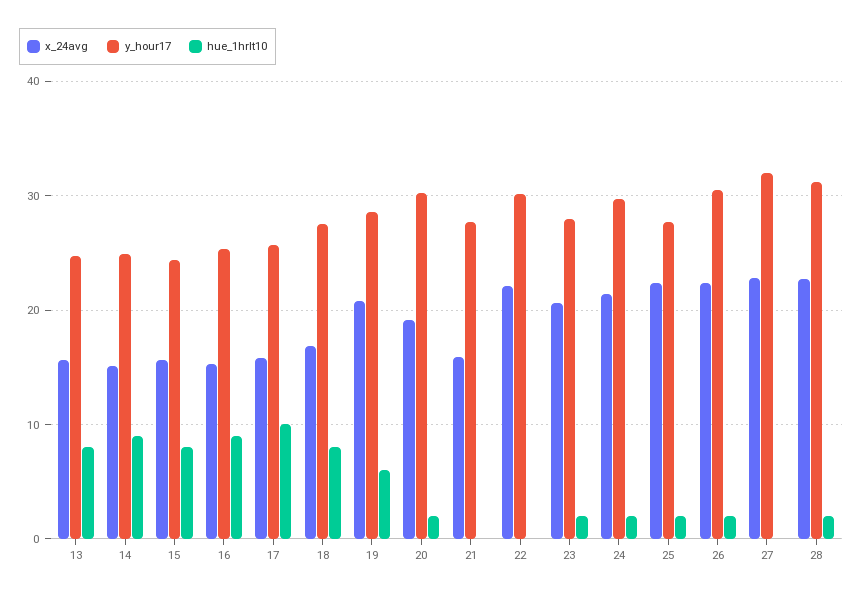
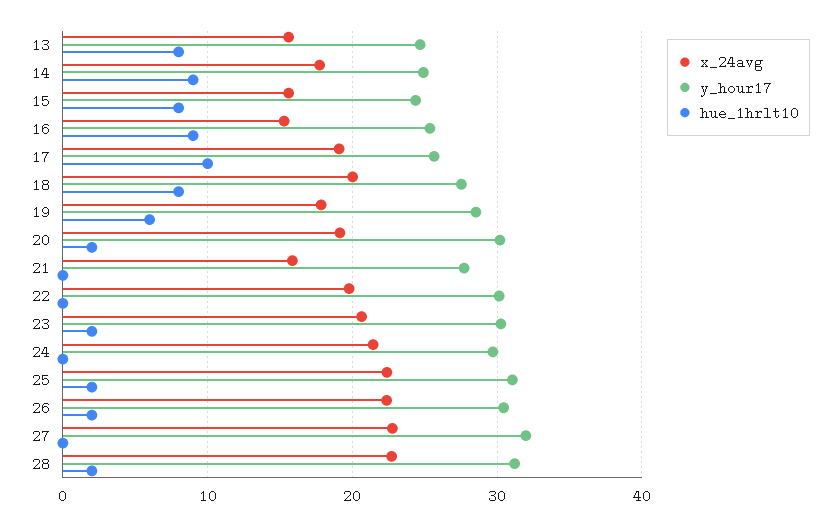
x_24avg, 14: 15 -> 18
x_24avg, 17: 16 -> 19
x_24avg, 18: 17 -> 20
x_24avg, 19: 21 -> 18
x_24avg, 22: 22 -> 20
y_hour17, 23: 28 -> 30
hue_1hrlt10, 24: 2 -> 0
y_hour17, 25: 28 -> 31

